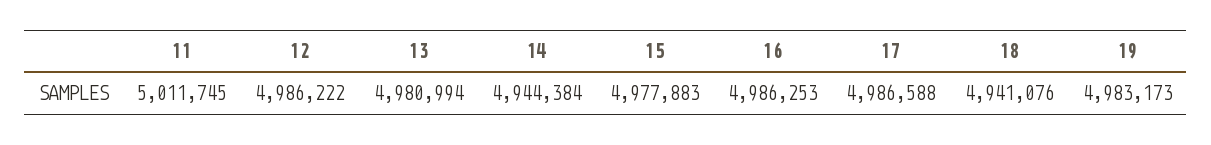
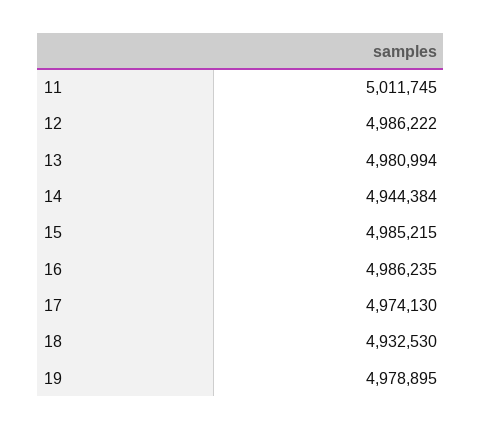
15: 4977883 -> 4985215
16: 4986253 -> 4986235
17: 4986588 -> 4974130
18: 4941076 -> 4932530
19: 4983173 -> 4978895

